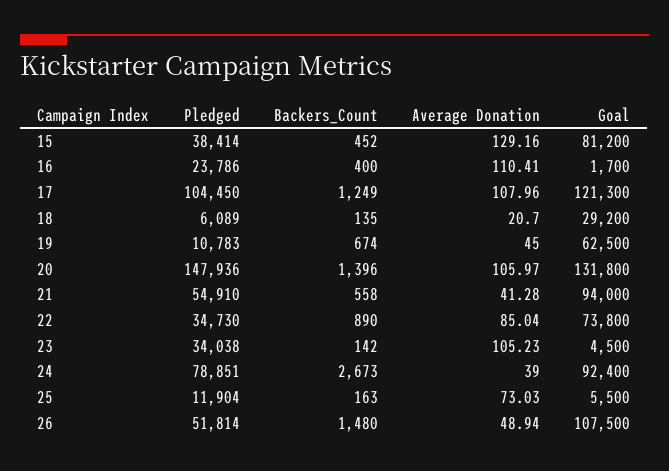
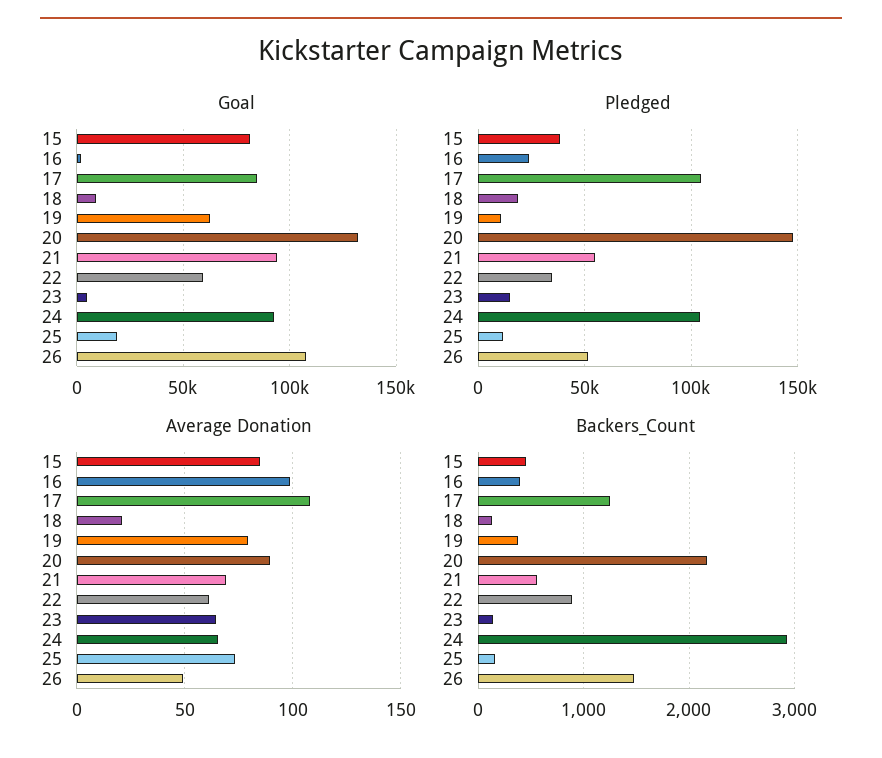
Average Donation, 15: 129.16 -> 85
Average Donation, 16: 110.41 -> 100
Goal, 17: 121300 -> 85000
Pledged, 18: 6089 -> 20000
Goal, 18: 29200 -> 10000
Backers_Count, 19: 674 -> 400
Average Donation, 19: 45 -> 80
Backers_Count, 20: 1396 -> 2200
Average Donation, 20: 105.97 -> 90
Average Donation, 21: 41.28 -> 70
Average Donation, 22: 85.04 -> 60
Goal, 22: 73800 -> 60000
Pledged, 23: 34038 -> 15000
Average Donation, 23: 105.23 -> 65
Pledged, 24: 78851 -> 105000
Backers_Count, 24: 2673 -> 2900
Average Donation, 24: 39 -> 65
Goal, 25: 5500 -> 20000

